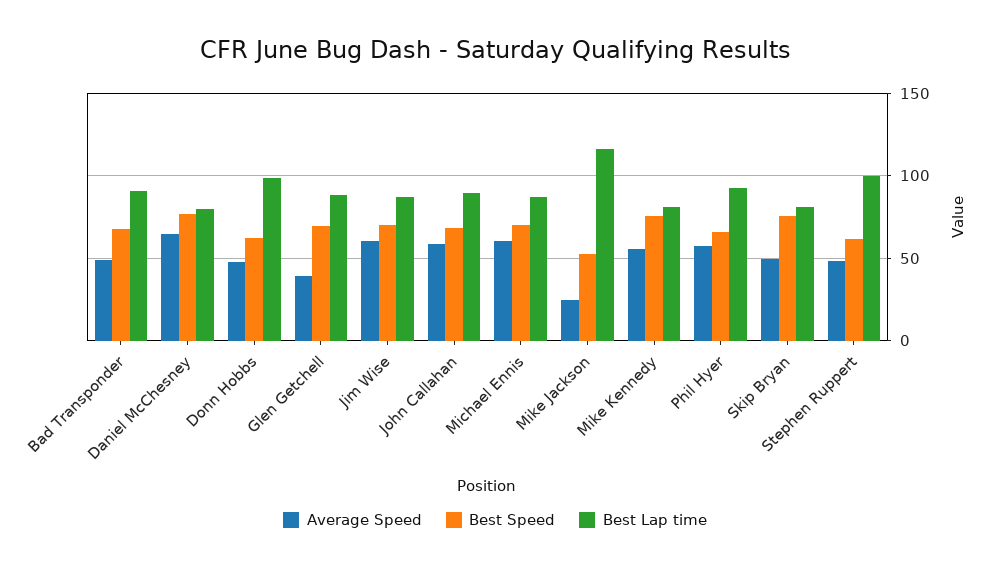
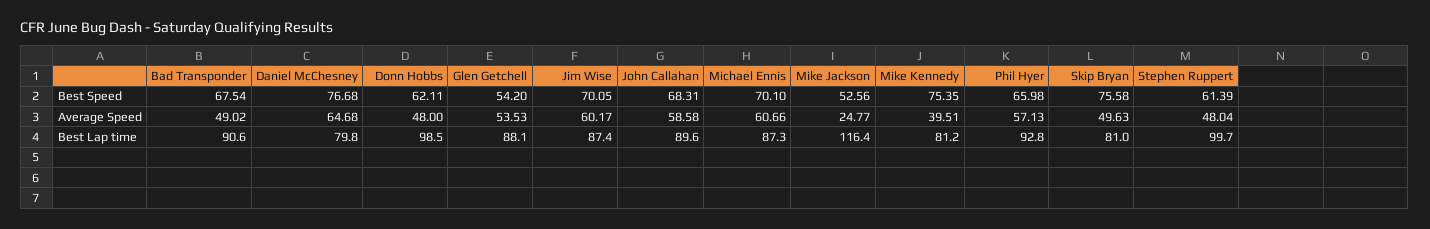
Average Speed, Glen Getchell: 40 -> 53.53
Best Speed, Glen Getchell: 70 -> 54.2
Average Speed, Mike Kennedy: 55 -> 39.51

